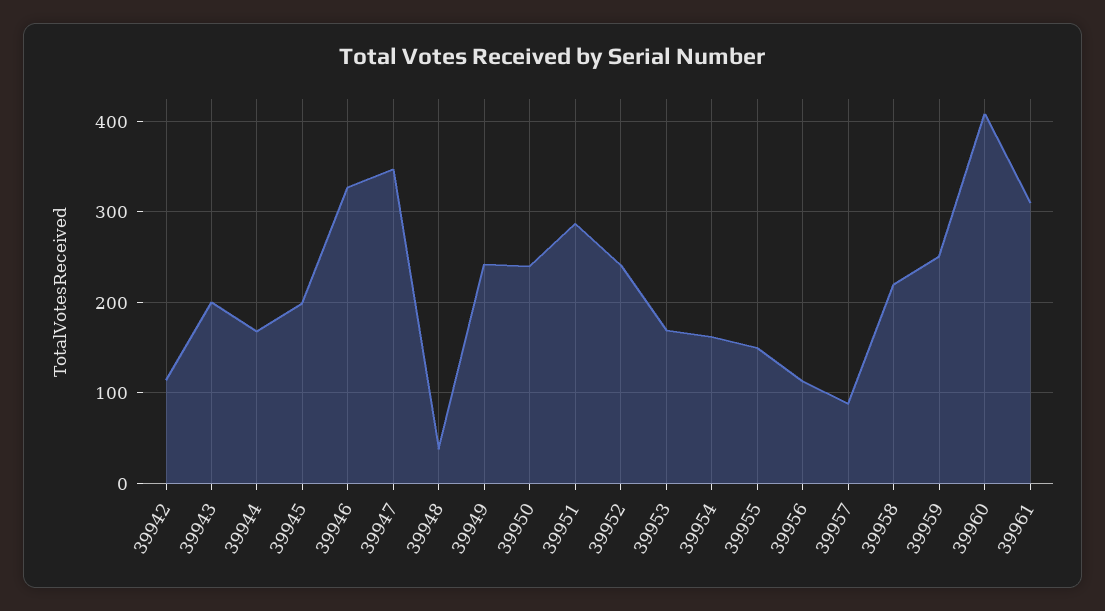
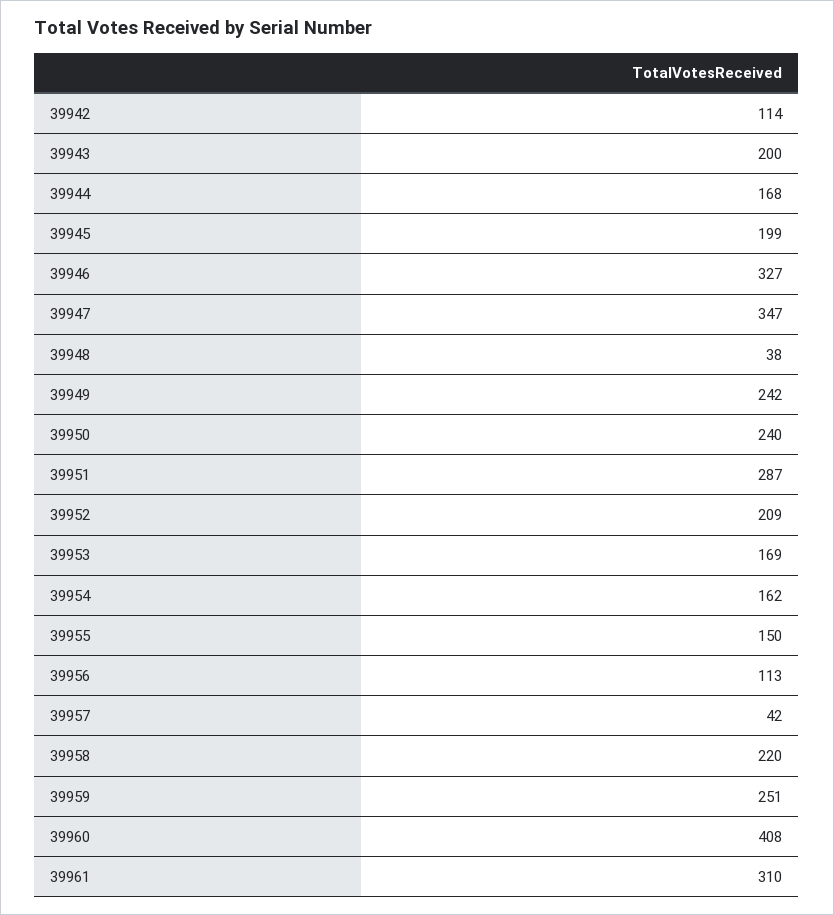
39952: 240 -> 209
39957: 90 -> 42

